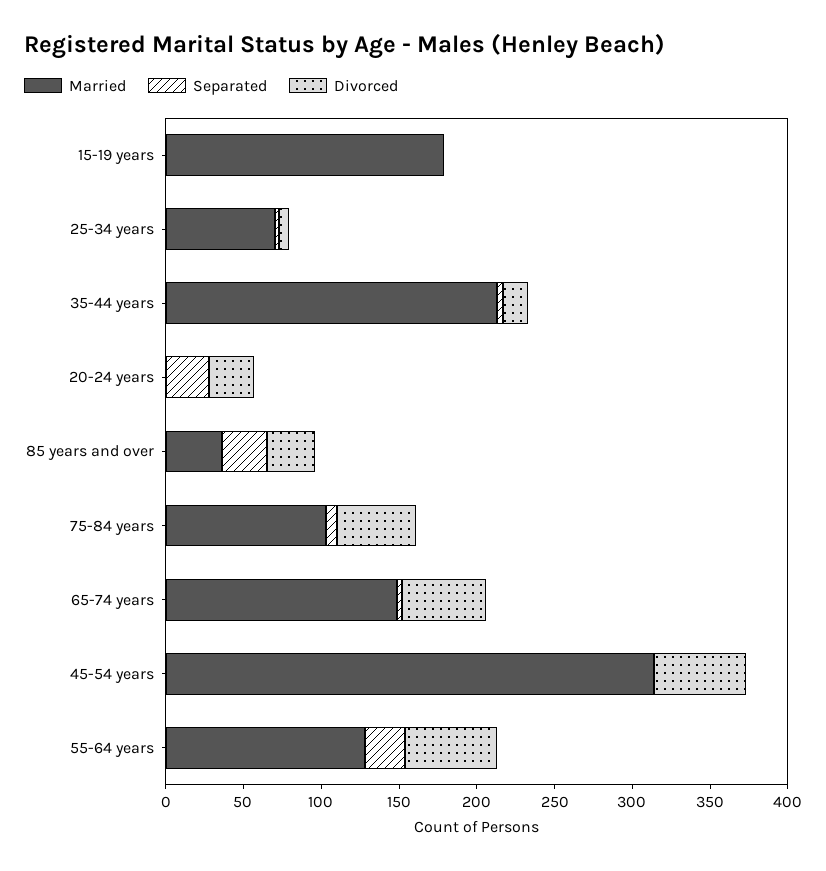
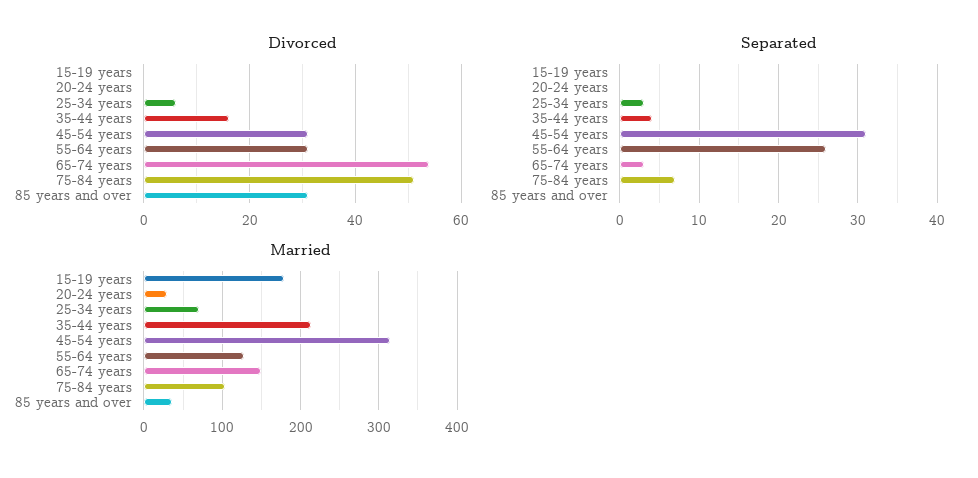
Married, 20-24 years: 0 -> 30
Separated, 20-24 years: 30 -> 0
Divorced, 20-24 years: 30 -> 0
Separated, 85 years and over: 30 -> 0
Separated, 45-54 years: 0 -> 31
Divorced, 45-54 years: 60 -> 30
Divorced, 55-64 years: 60 -> 30

